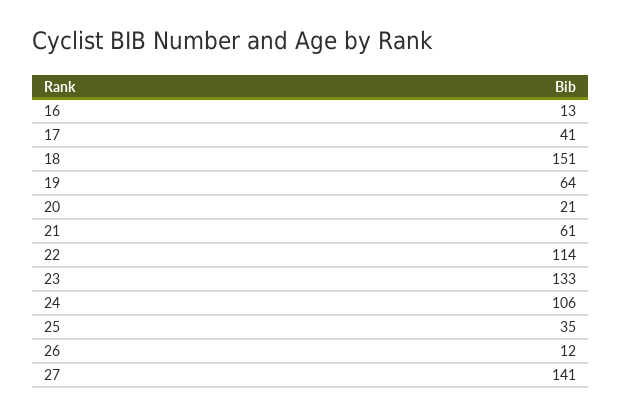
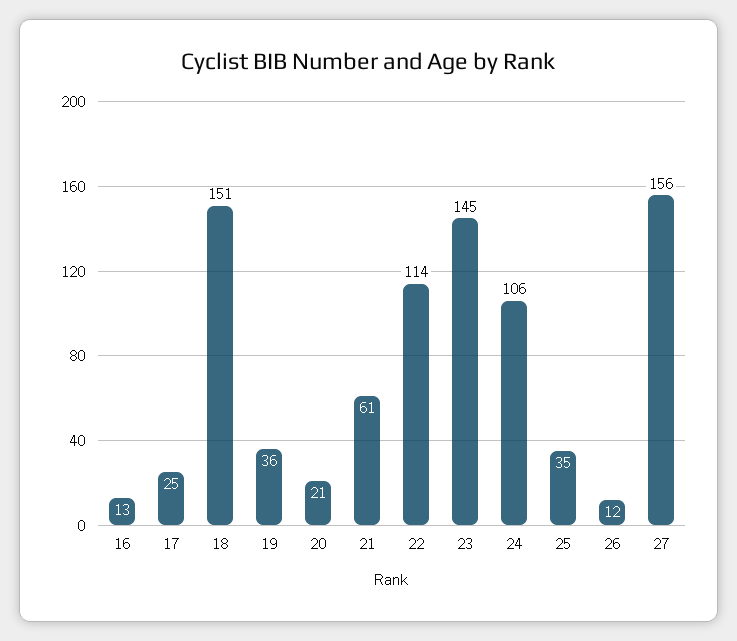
17: 41 -> 25
19: 64 -> 36
23: 133 -> 145
27: 141 -> 156

